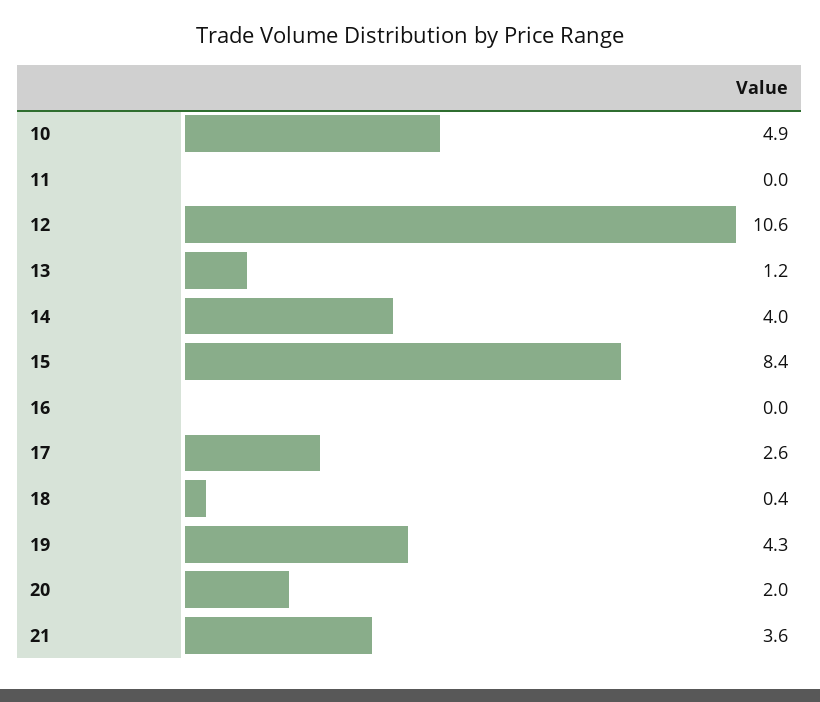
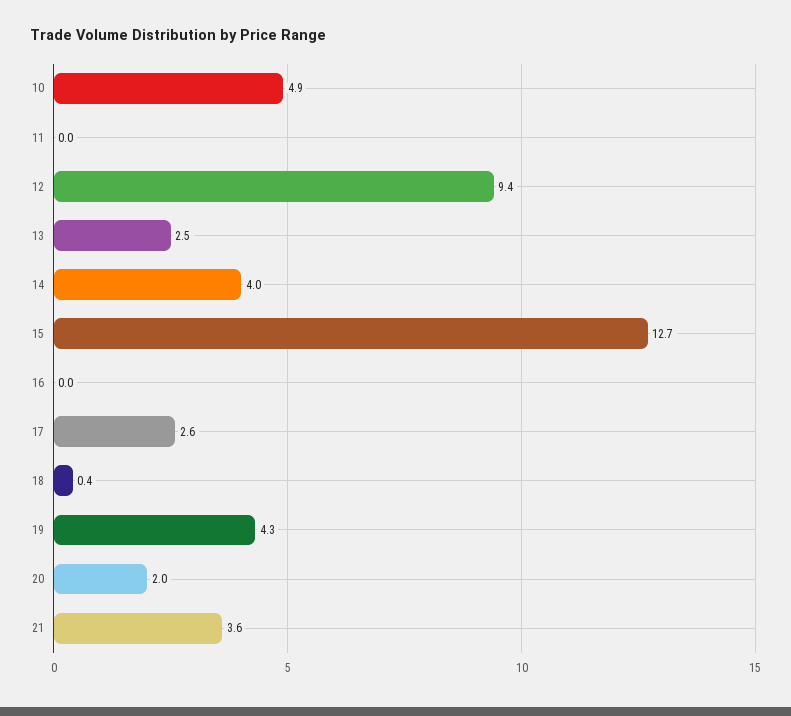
12: 10.6 -> 9.4
13: 1.2 -> 2.5
15: 8.4 -> 12.7

